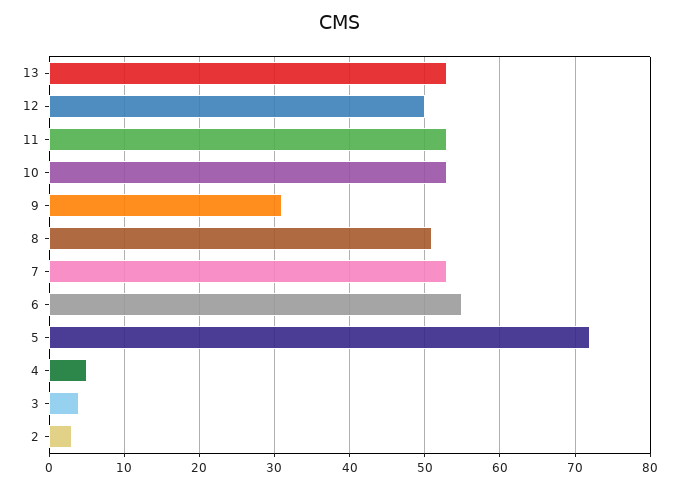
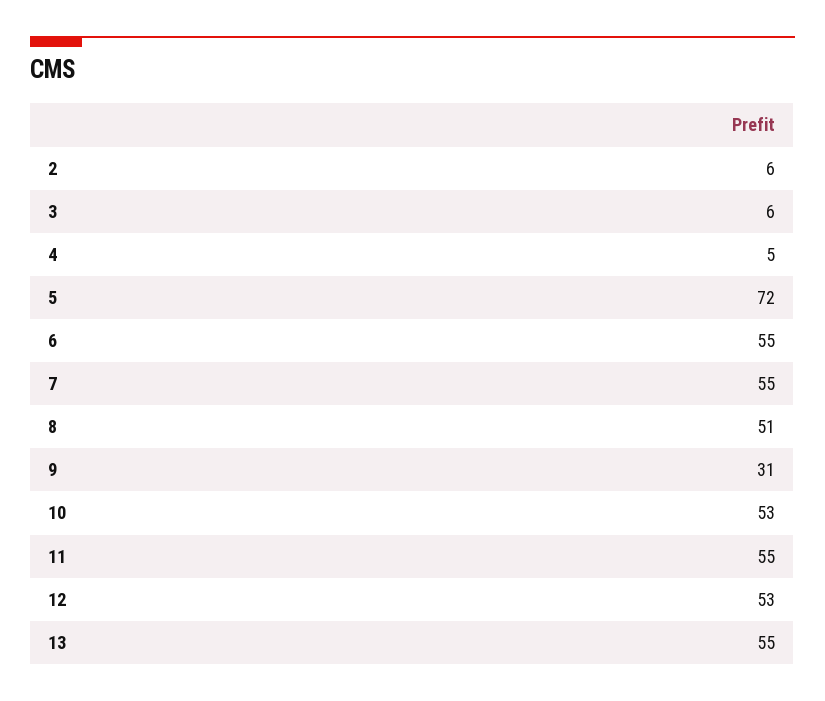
13: 53 -> 55
12: 50 -> 53
11: 53 -> 55
7: 53 -> 55
3: 4 -> 6
2: 3 -> 6

